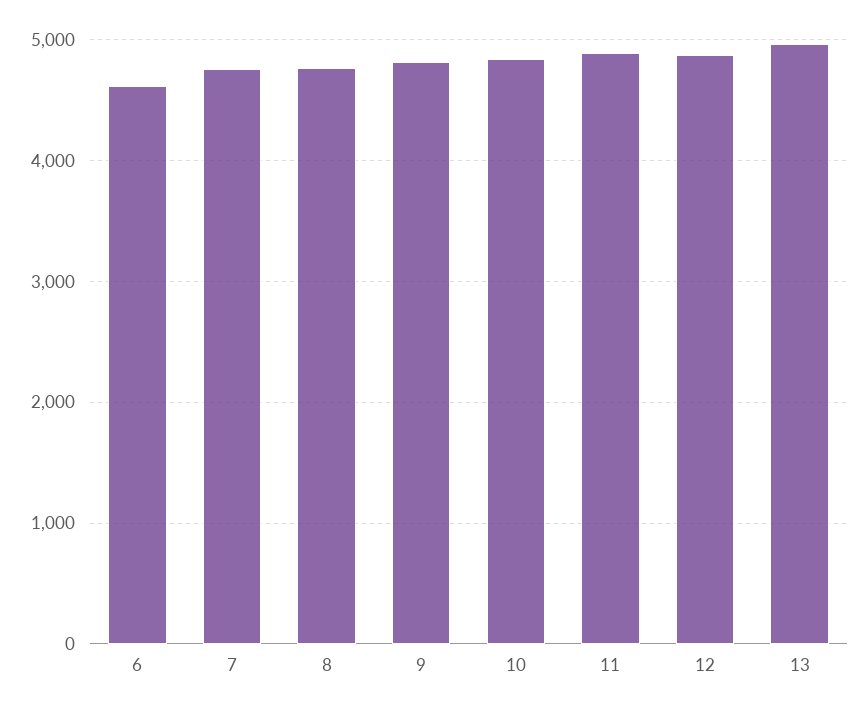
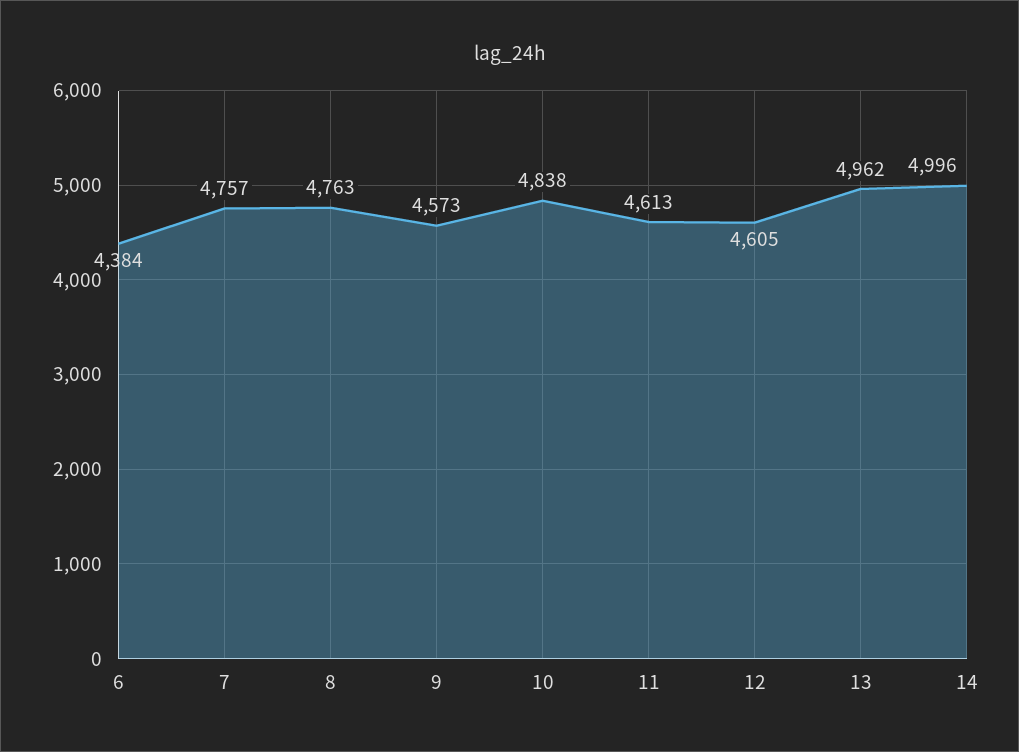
6: 4600 -> 4384
9: 4800 -> 4573
11: 4900 -> 4613
12: 4900 -> 4605
14: none -> 4996

